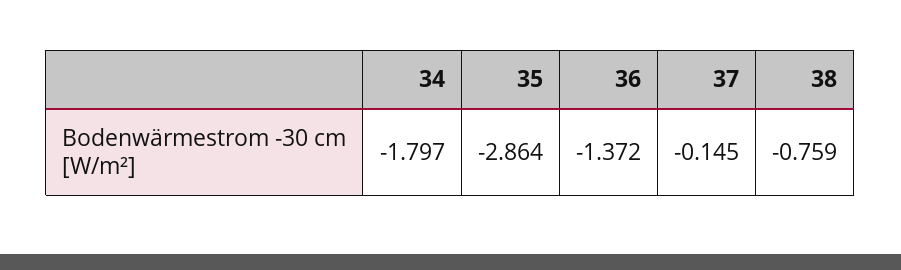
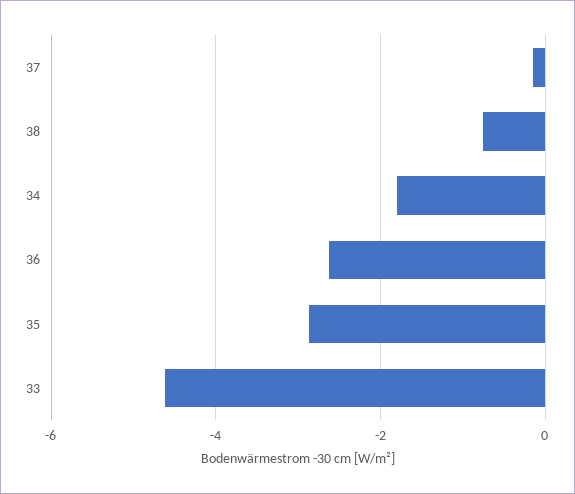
36: -1.372 -> -2.6
33: none -> -4.6

